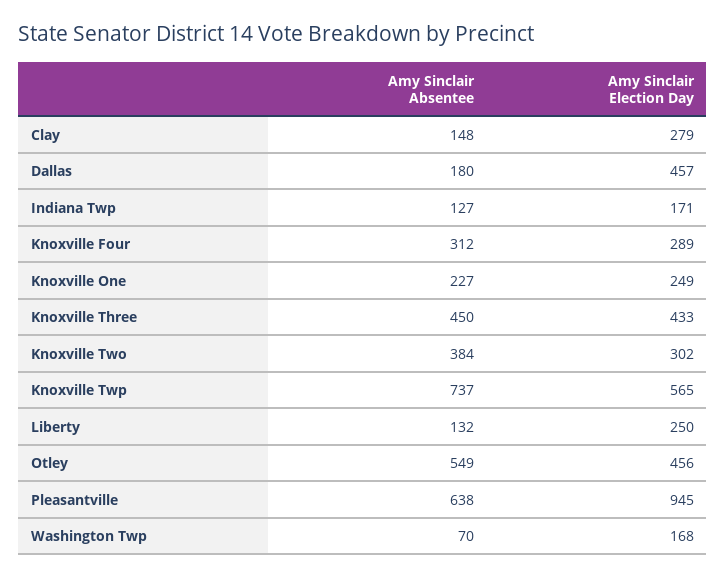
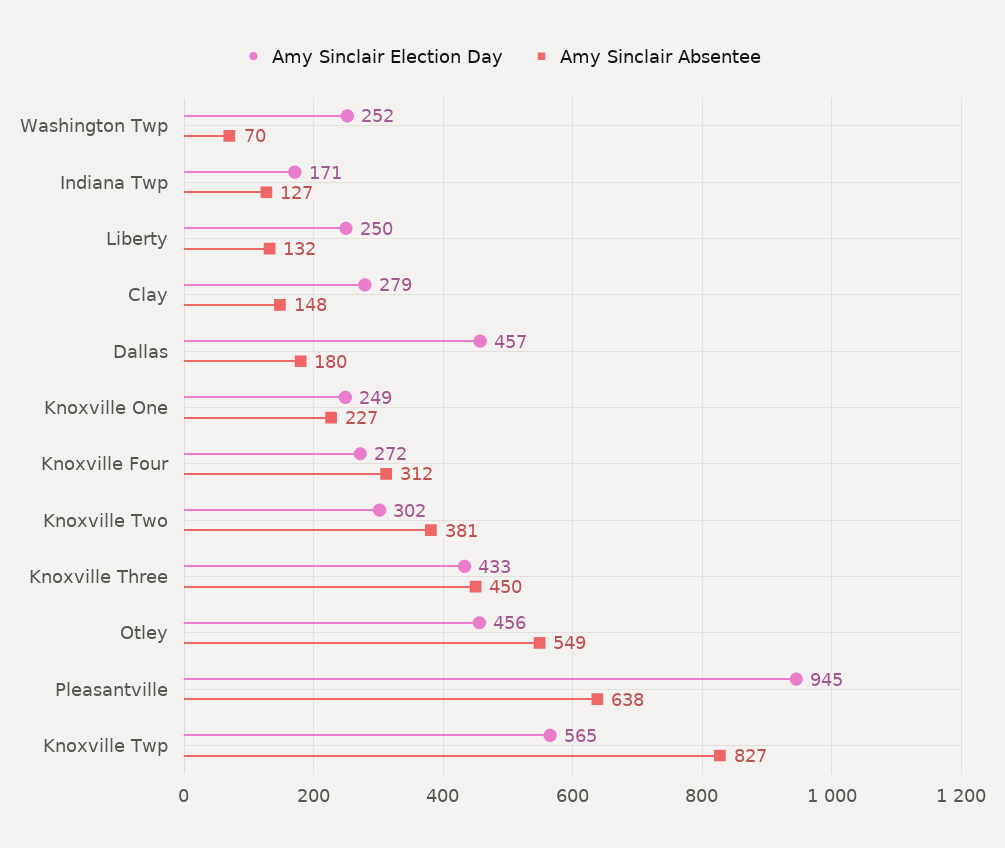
Amy Sinclair Election Day, Knoxville Four: 289 -> 272
Amy Sinclair Absentee, Knoxville Two: 384 -> 381
Amy Sinclair Absentee, Knoxville Twp: 737 -> 827
Amy Sinclair Election Day, Washington Twp: 168 -> 252

